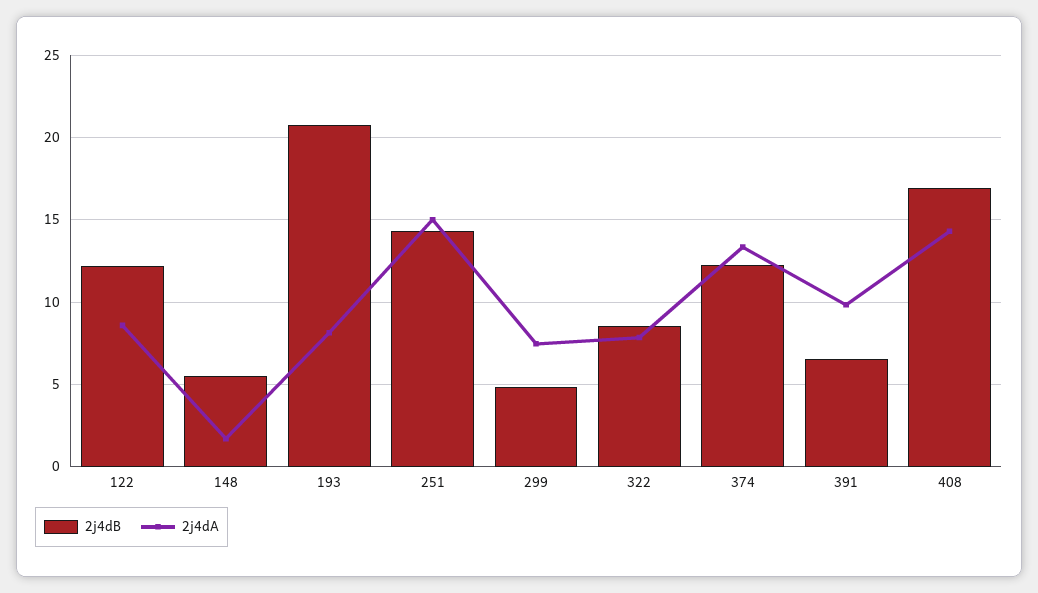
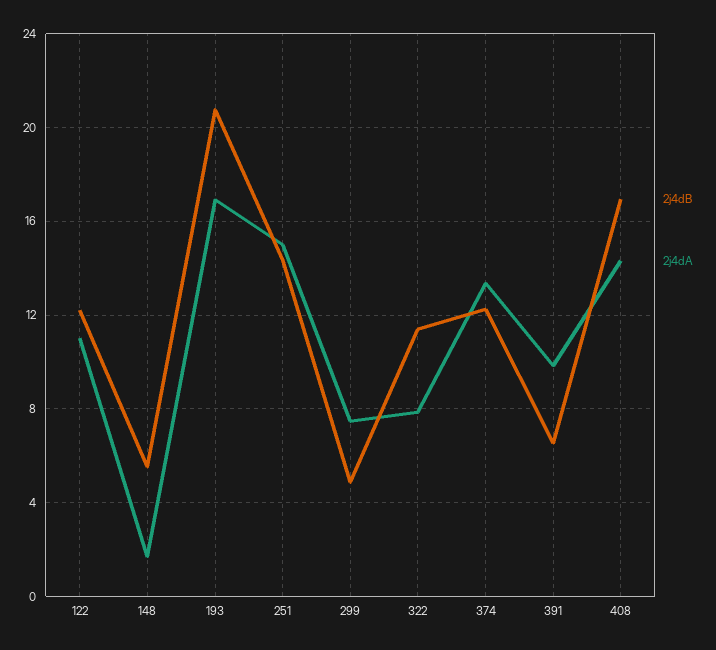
2j4dA, 122: 8.5 -> 11
2j4dA, 193: 8 -> 17
2j4dB, 322: 8.5 -> 11.5

